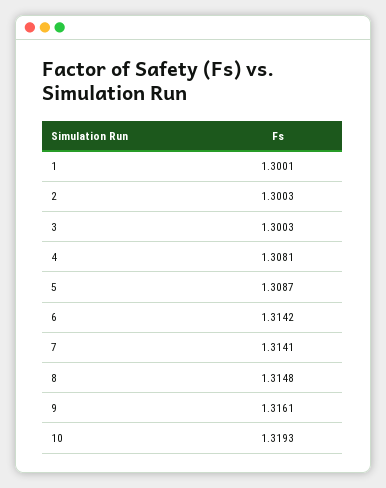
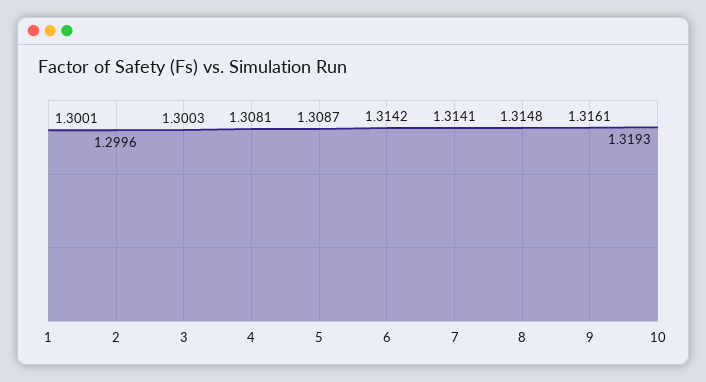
2: 1.3003 -> 1.2996

